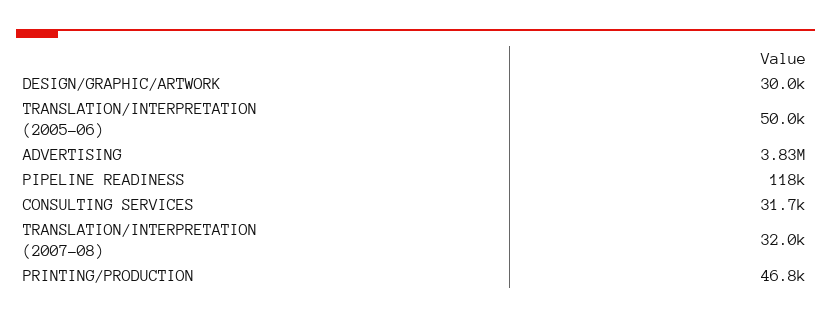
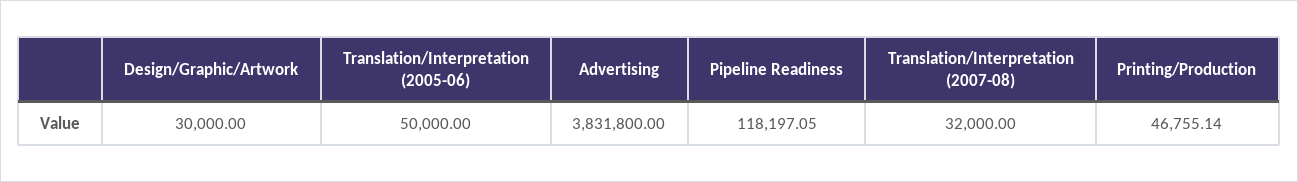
CONSULTING SERVICES: 31700 -> none

